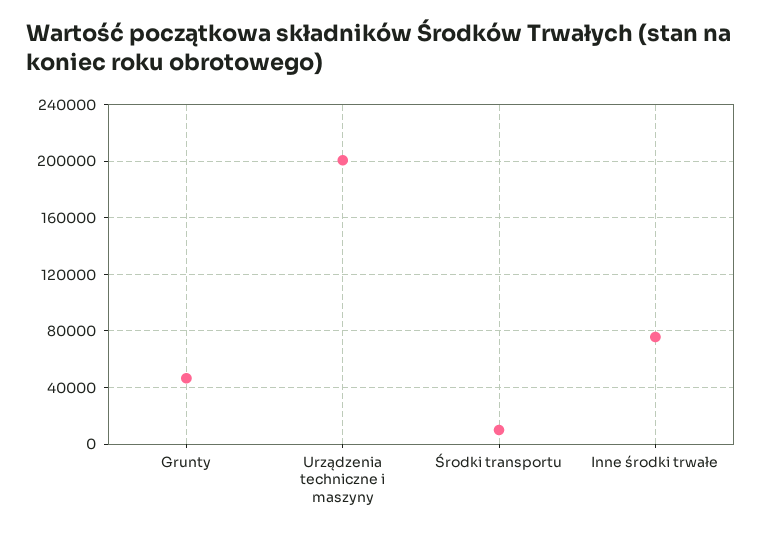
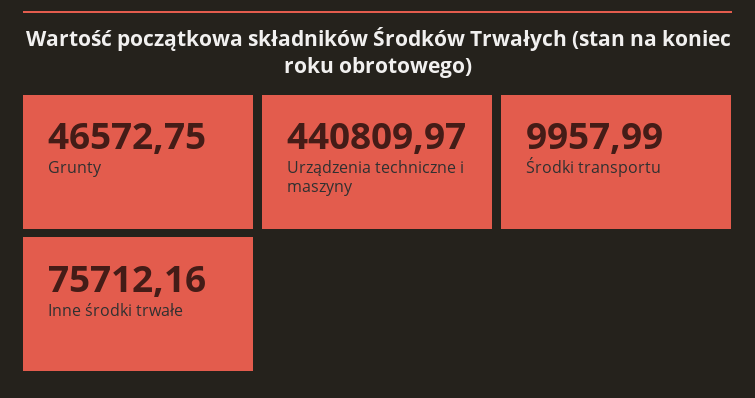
Urządzenia techniczne i maszyny: 200000 -> 440809.97

